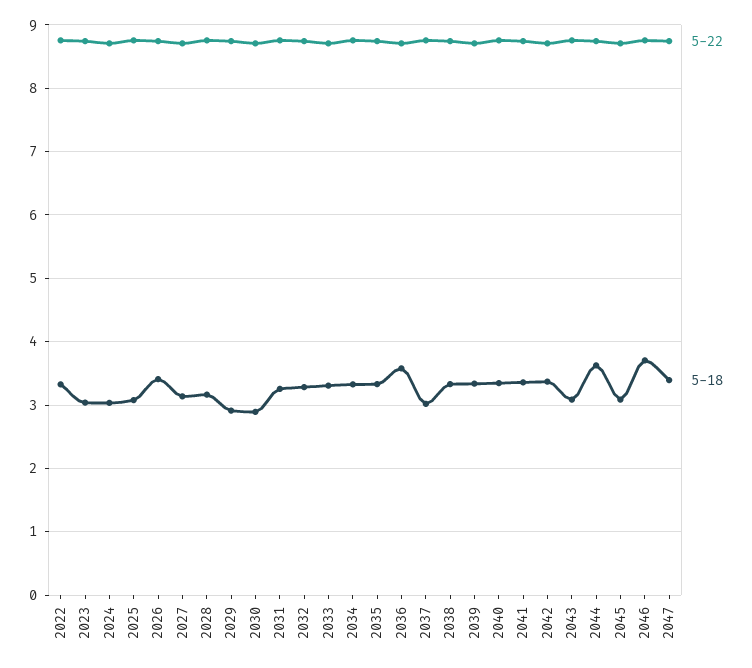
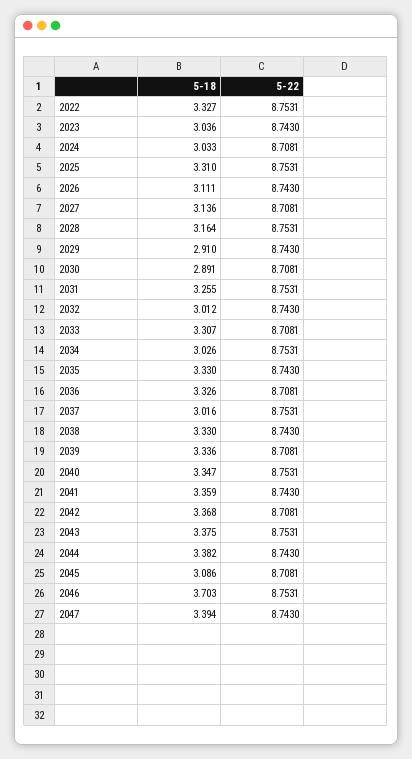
5-18, 2025: 3.1 -> 3.31
5-18, 2026: 3.4 -> 3.111
5-18, 2032: 3.3 -> 3.012
5-18, 2034: 3.3 -> 3.026
5-18, 2036: 3.6 -> 3.326
5-18, 2043: 3.1 -> 3.375
5-18, 2044: 3.6 -> 3.382

